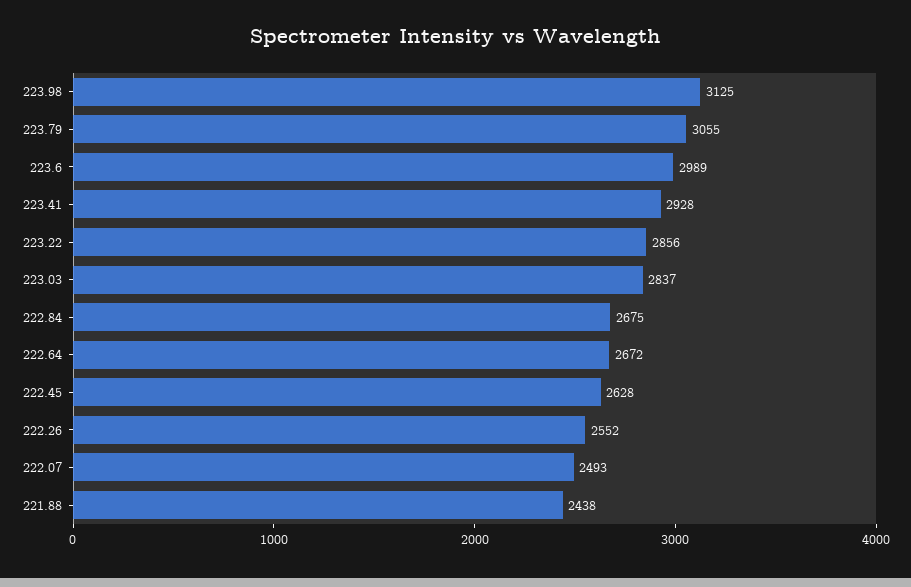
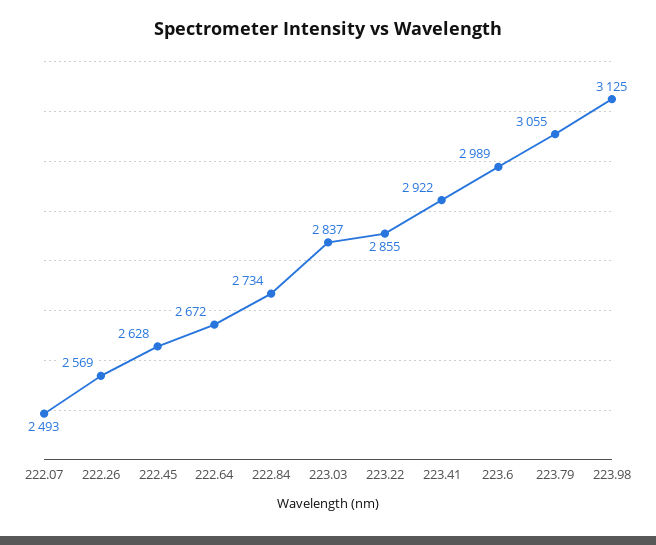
223.41: 2928 -> 2922
223.22: 2856 -> 2855
222.84: 2675 -> 2734
222.26: 2552 -> 2569
221.88: 2438 -> none

